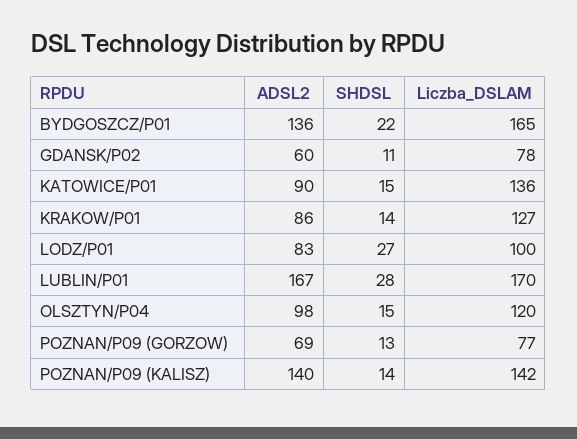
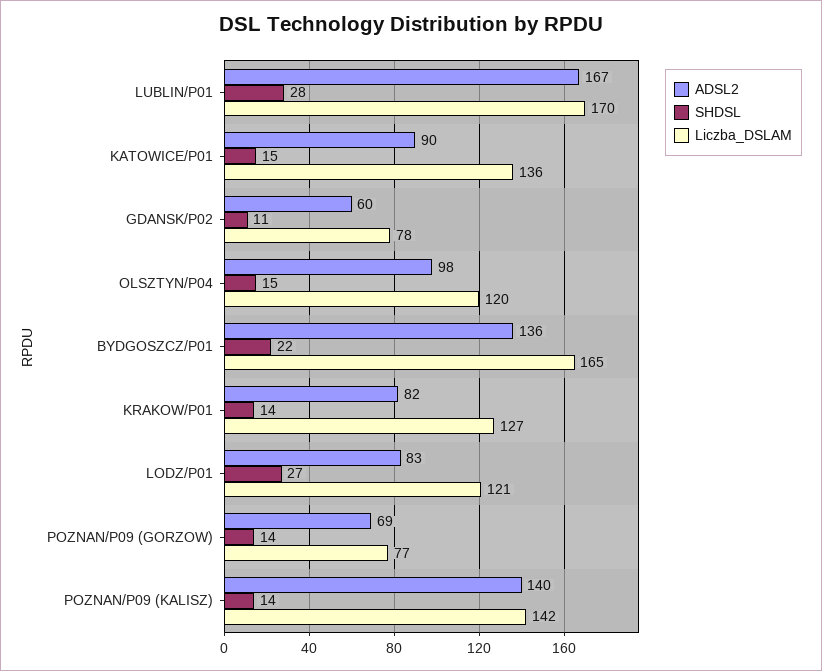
ADSL2, KRAKOW/P01: 86 -> 82
Liczba_DSLAM, LODZ/P01: 100 -> 121
SHDSL, POZNAN/P09 (GORZOW): 13 -> 14

